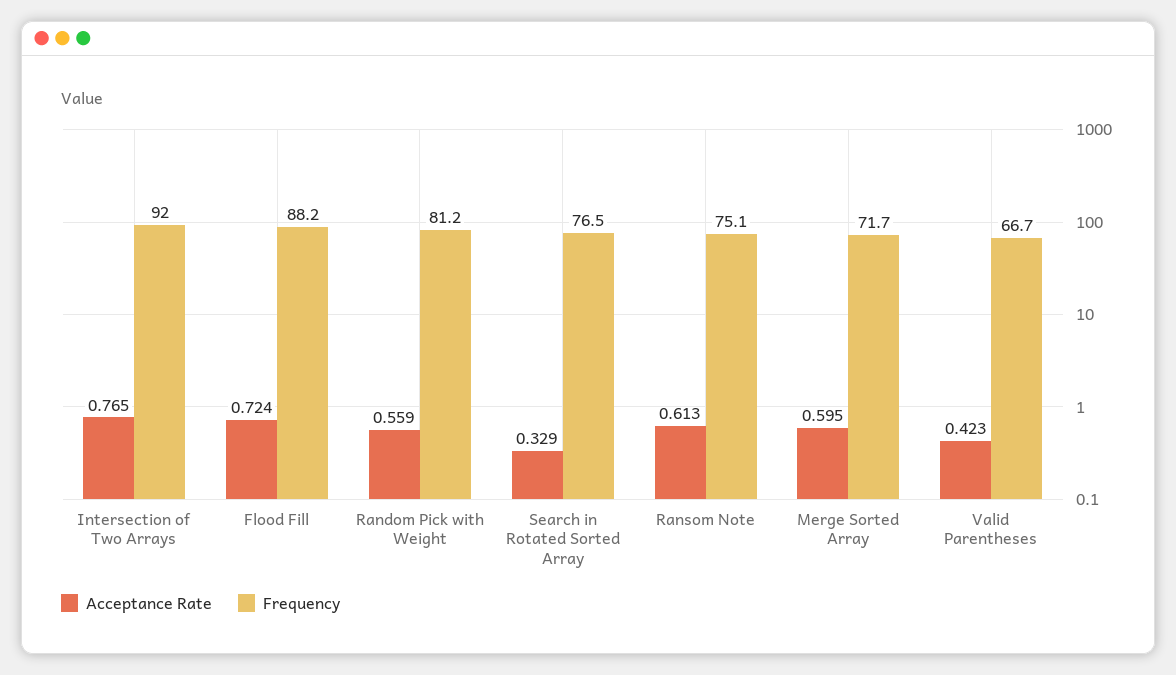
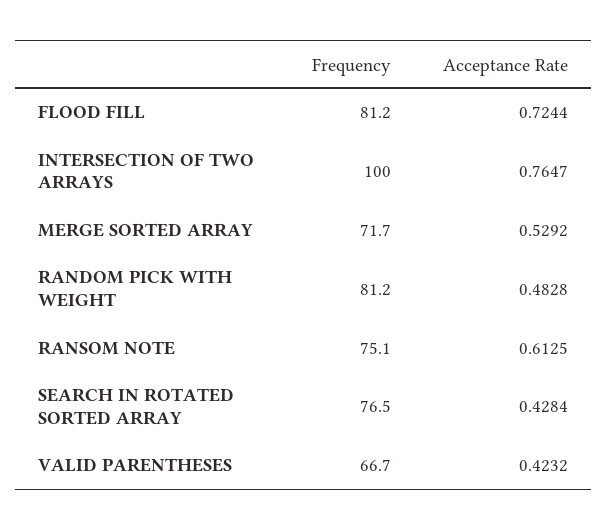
Frequency, Intersection of Two Arrays: 92 -> 100
Frequency, Flood Fill: 88.2 -> 81.2
Acceptance Rate, Random Pick with Weight: 0.559 -> 0.4828
Acceptance Rate, Search in Rotated Sorted Array: 0.329 -> 0.4284
Acceptance Rate, Merge Sorted Array: 0.595 -> 0.5292

